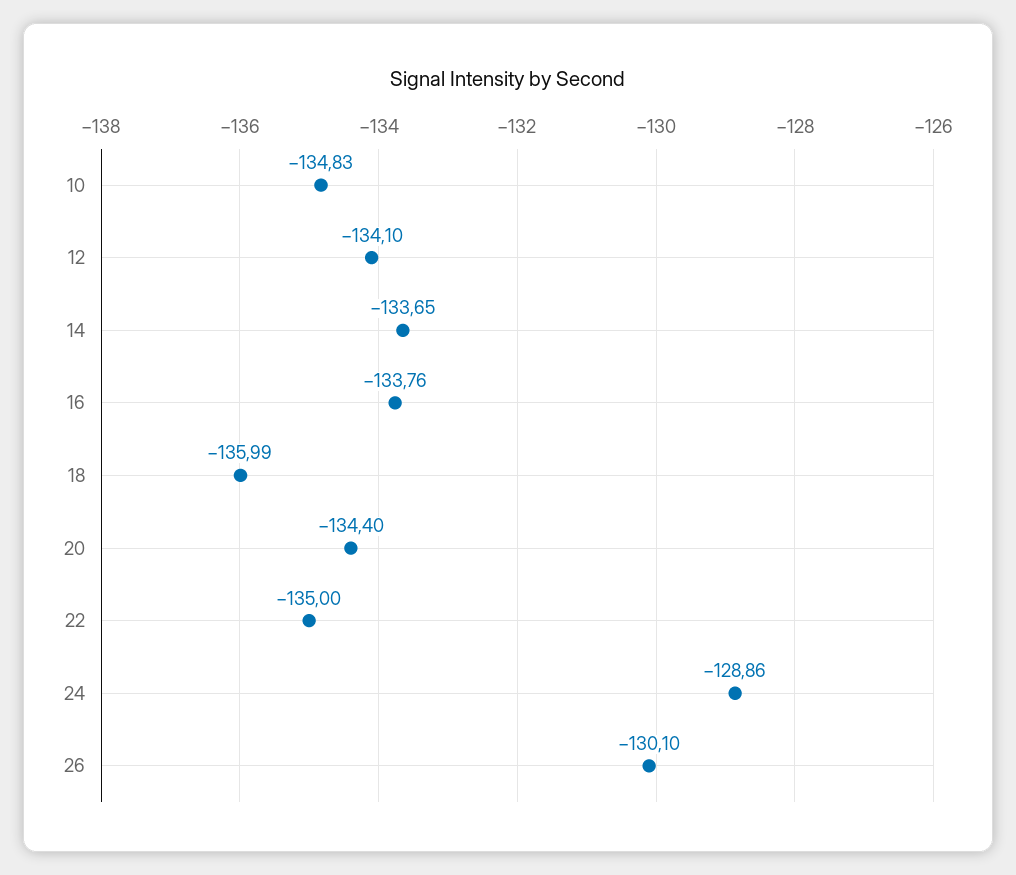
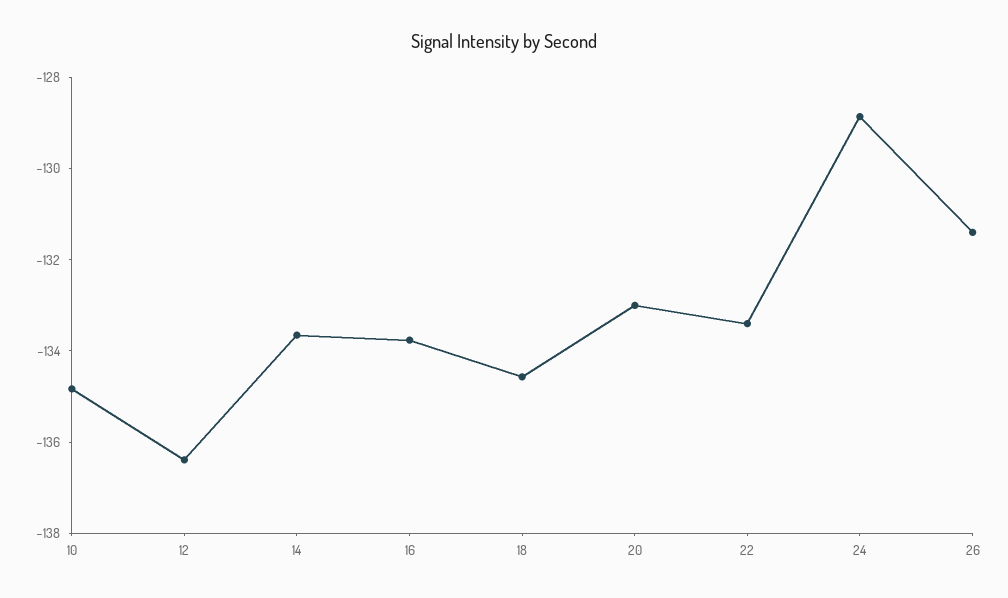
12: -134.1 -> -136.5
18: -135.99 -> -134.5
20: -134.4 -> -133
22: -135 -> -133.5
26: -130.1 -> -131.5

